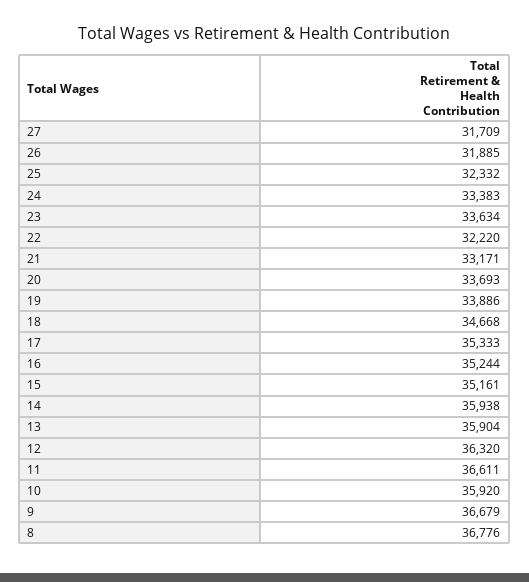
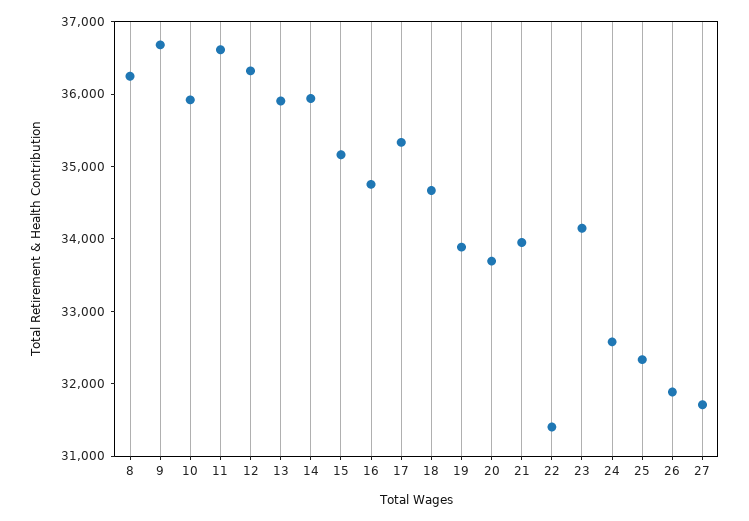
24: 33383 -> 32600
23: 33634 -> 34200
22: 32220 -> 31400
21: 33171 -> 34000
16: 35244 -> 34800
8: 36776 -> 36200

